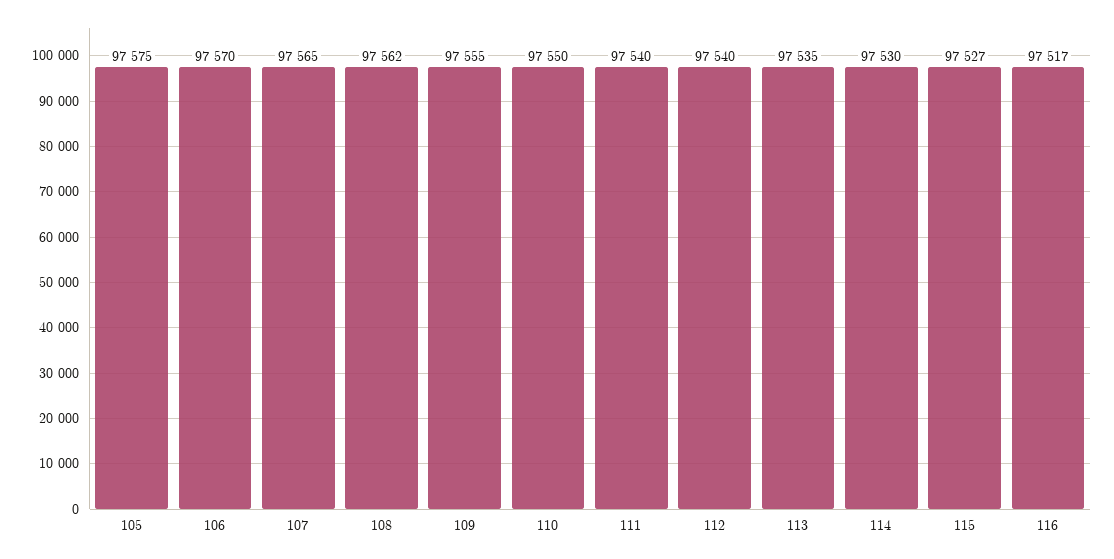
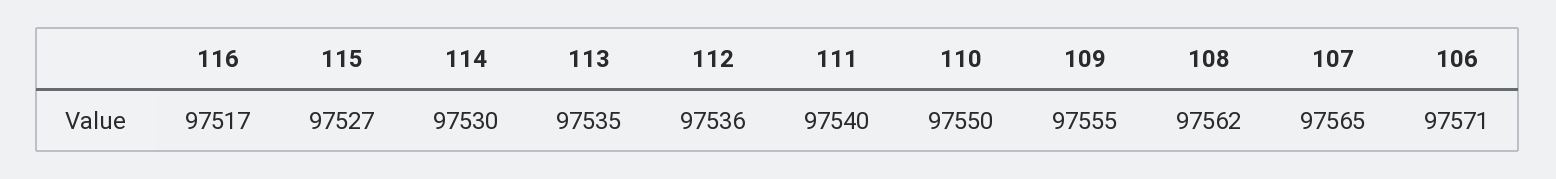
105: 97575 -> none
106: 97570 -> 97571
112: 97540 -> 97536

